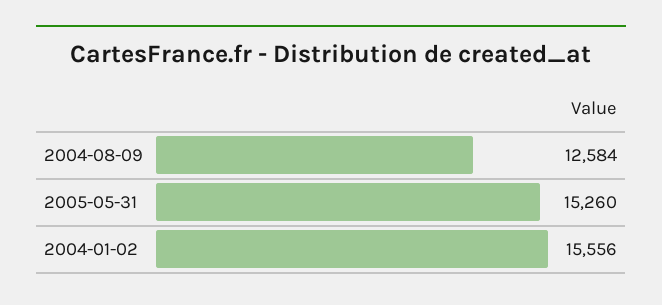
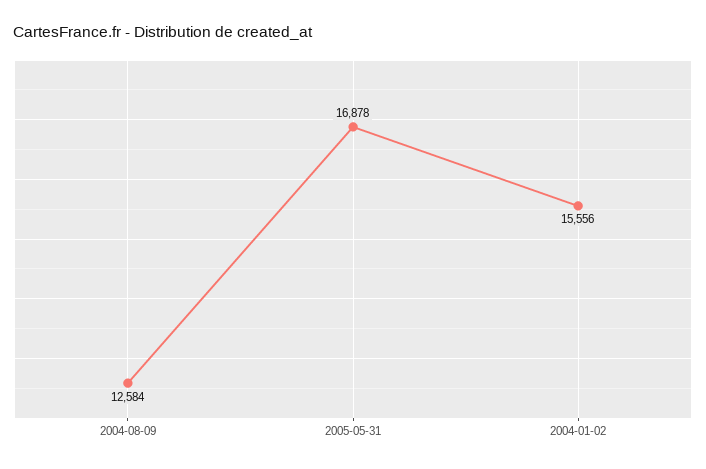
2005-05-31: 15260 -> 16878

